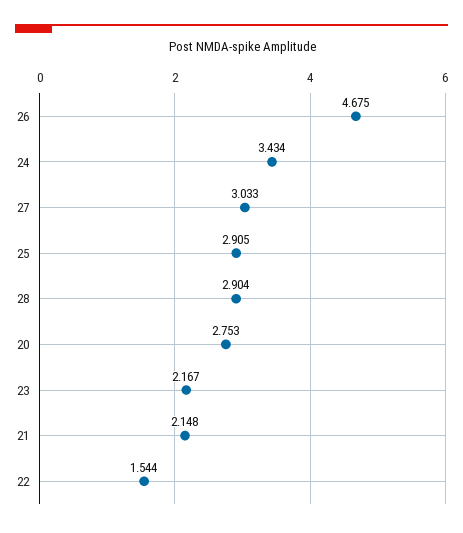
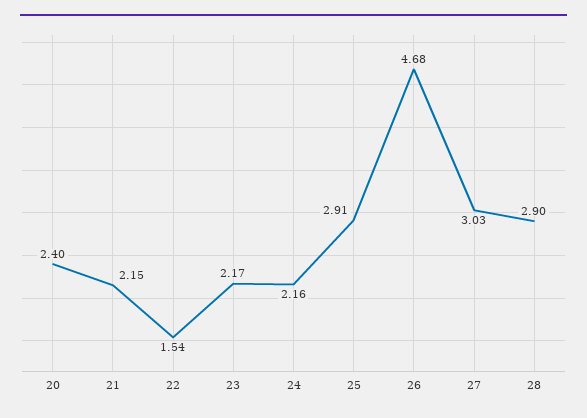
24: 3.434 -> 2.16
20: 2.753 -> 2.4

